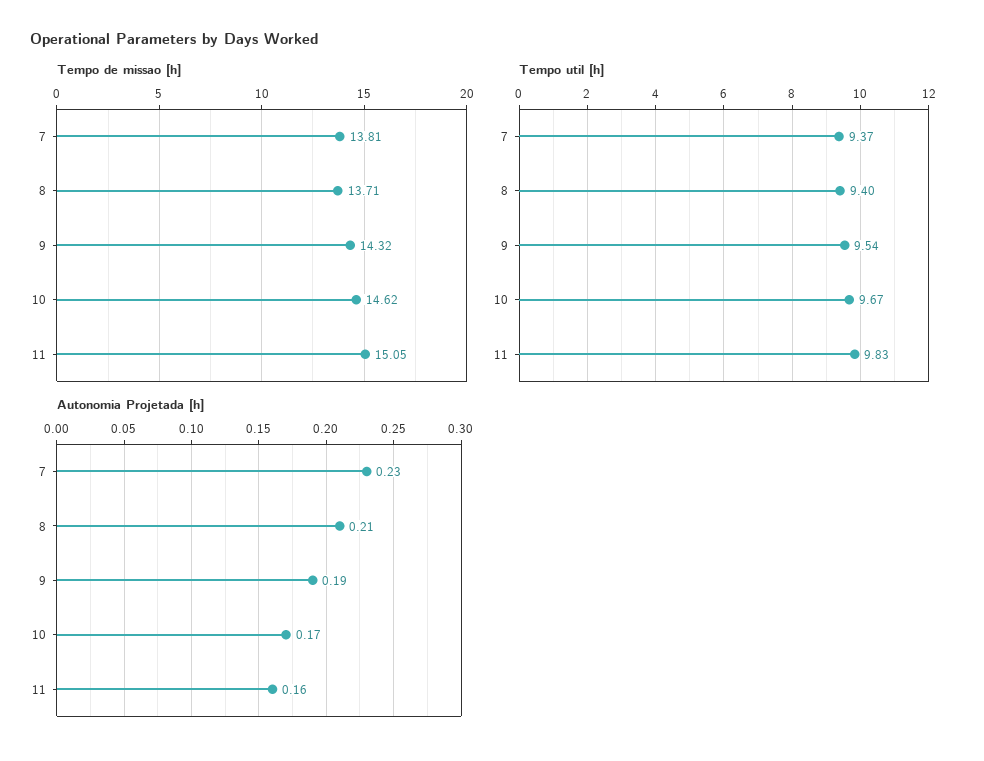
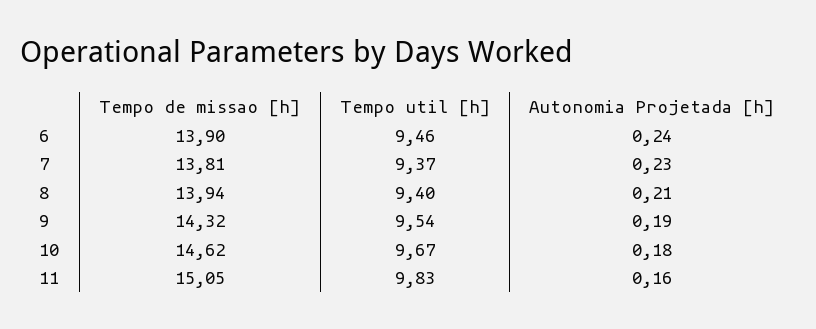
Tempo de missao [h], 8: 13.71 -> 13.94
Autonomia Projetada [h], 10: 0.17 -> 0.18
Tempo de missao [h], 6: none -> 13.9
Tempo util [h], 6: none -> 9.46
Autonomia Projetada [h], 6: none -> 0.24

